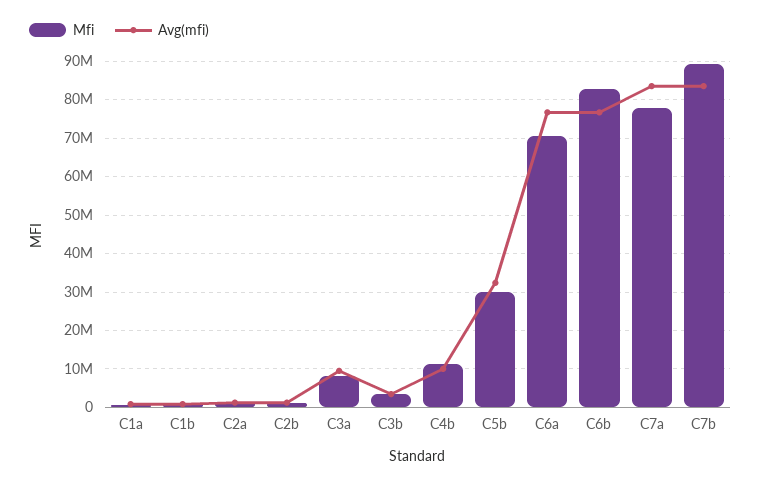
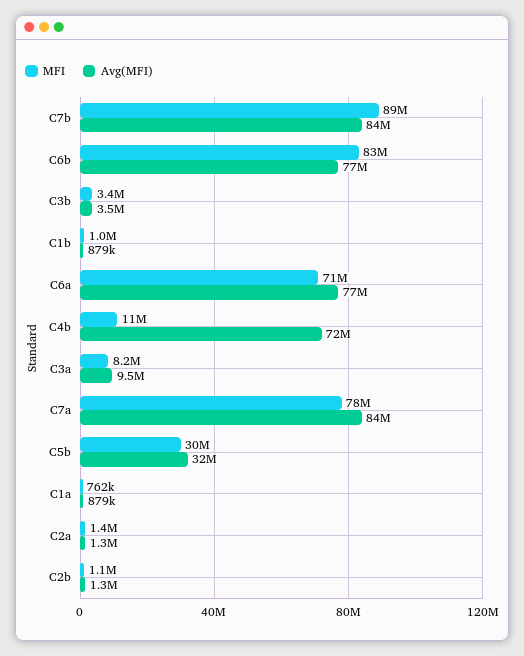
Avg(mfi), C4b: 10000000 -> 72000000

